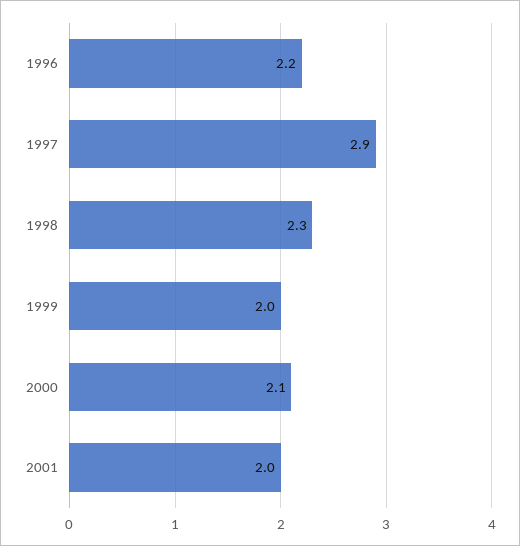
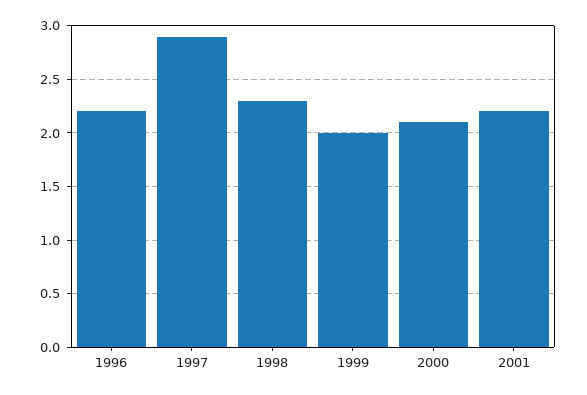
2001: 2 -> 2.2

